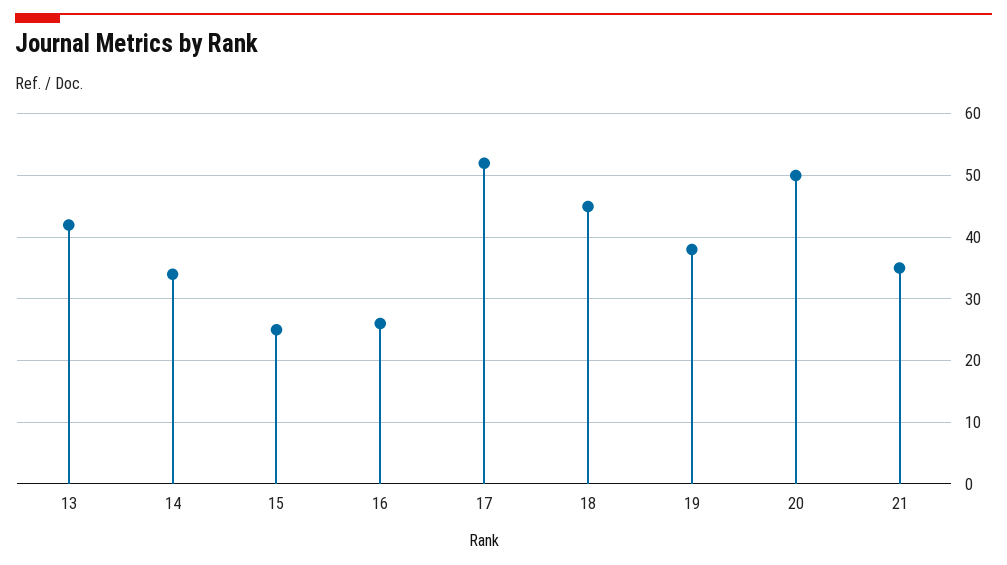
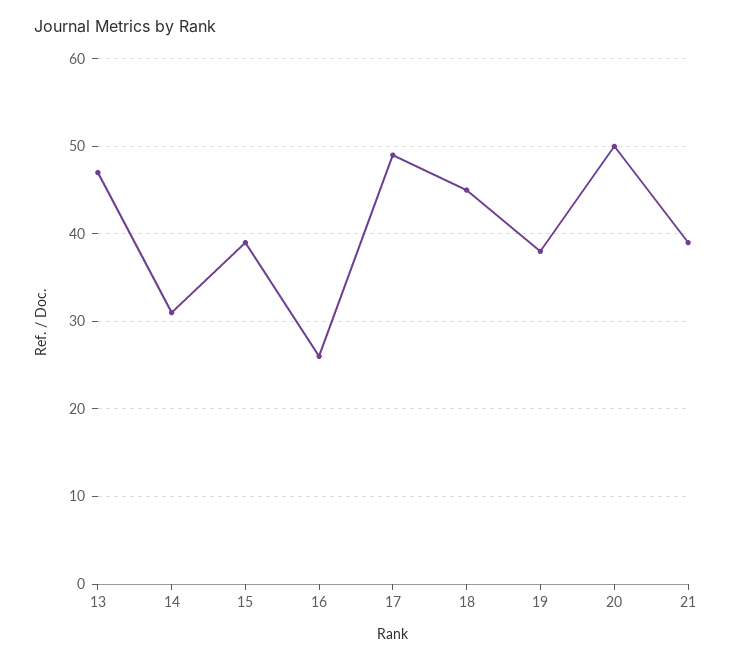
13: 42 -> 47
14: 34 -> 31
15: 25 -> 39
17: 52 -> 49
21: 35 -> 39

